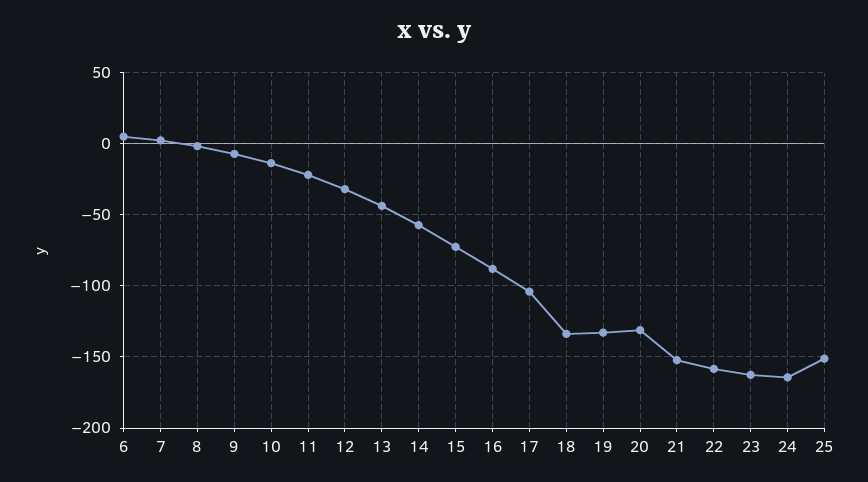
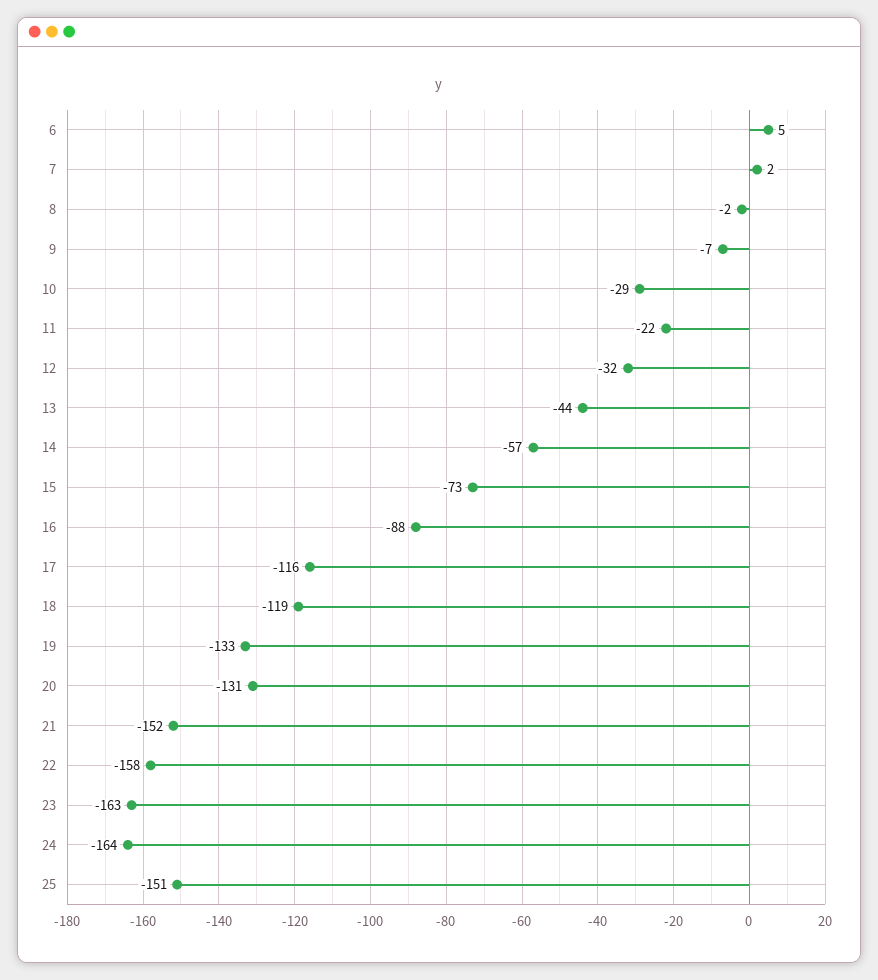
10: -15 -> -29
17: -105 -> -116
18: -135 -> -119

